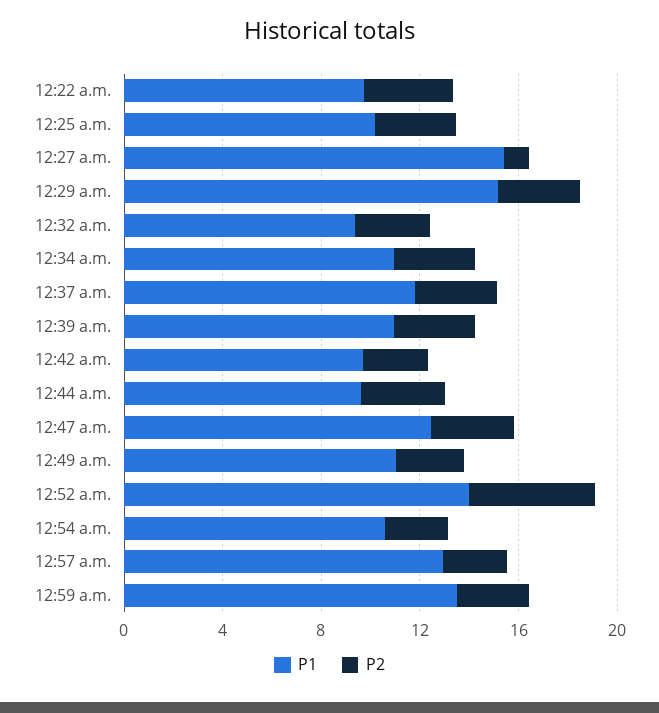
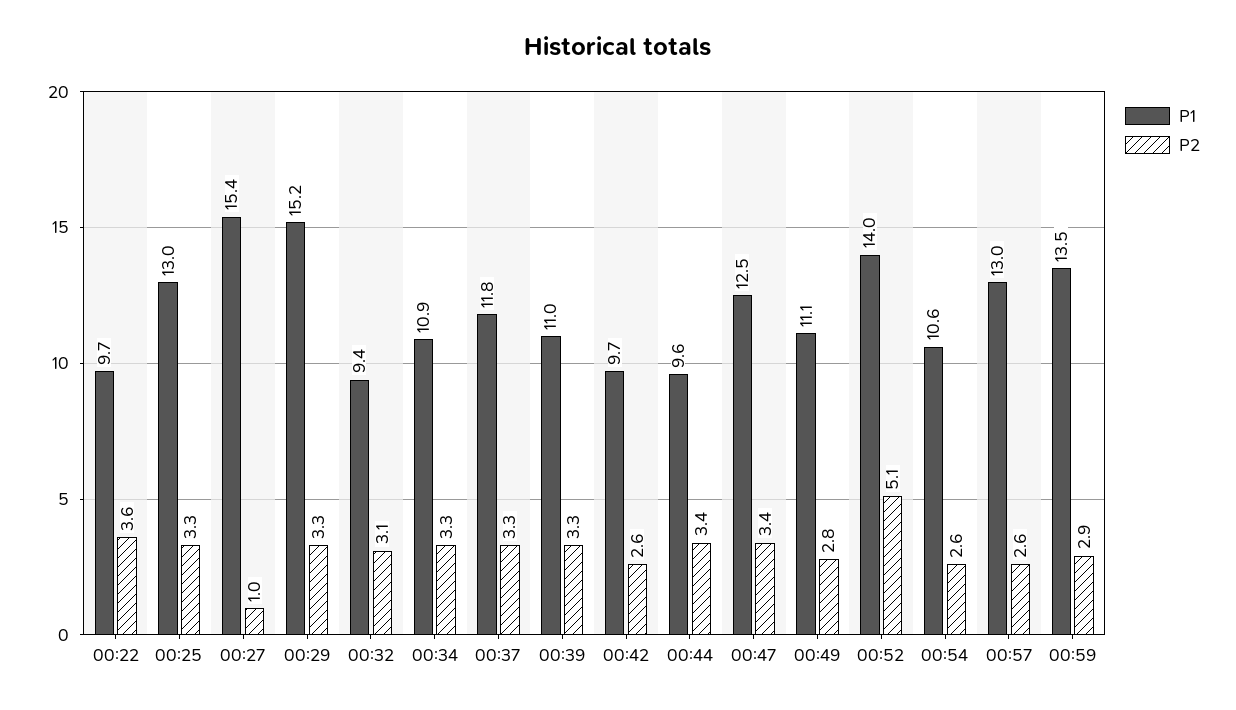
P1, 12:25 a.m.: 10 -> 13

